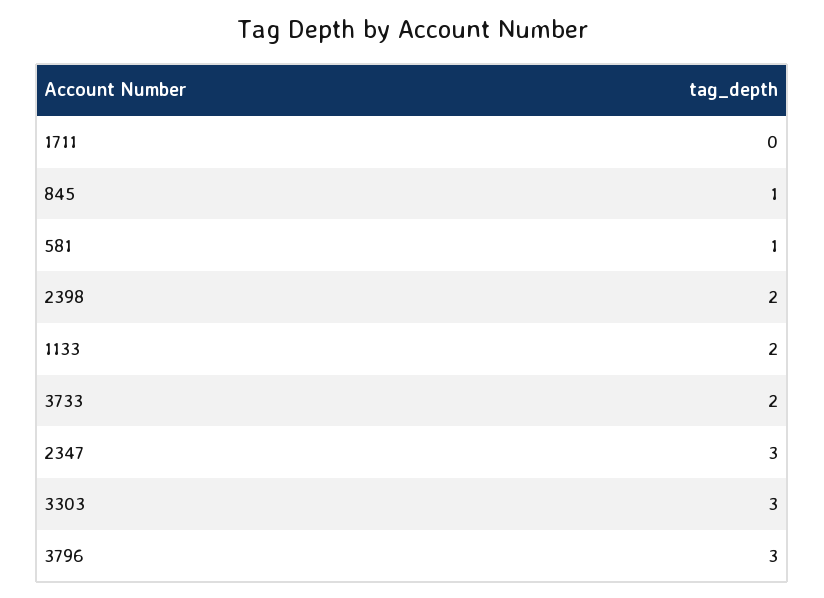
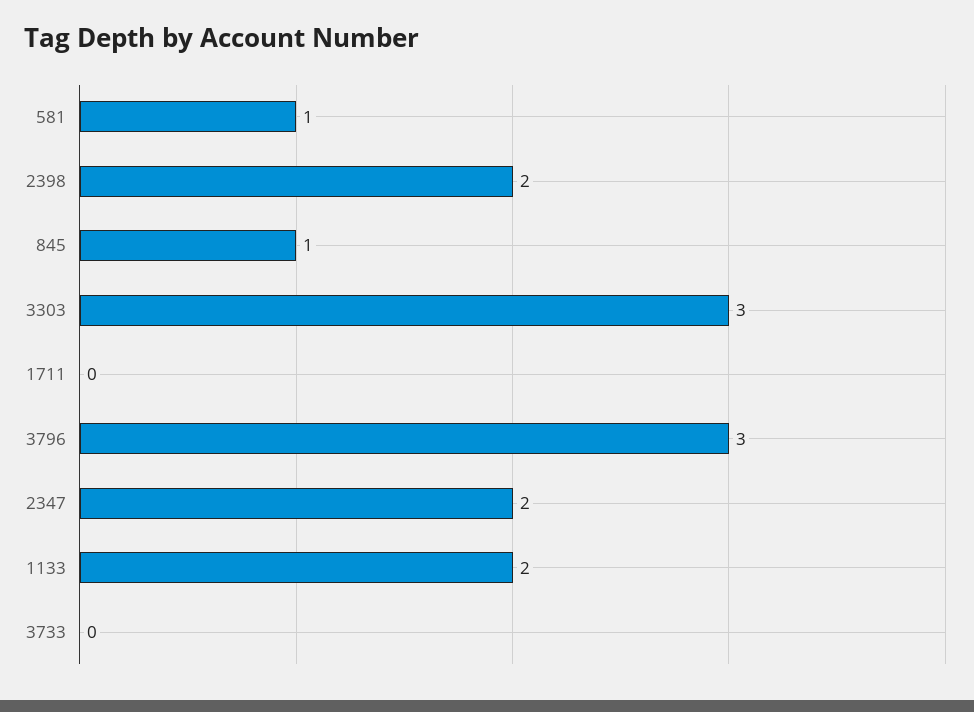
3733: 2 -> 0
2347: 3 -> 2

